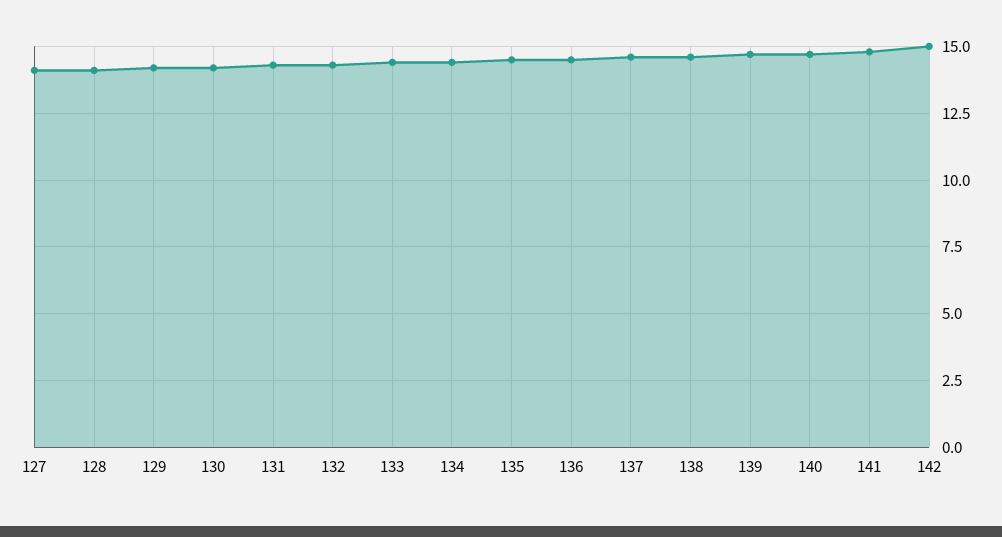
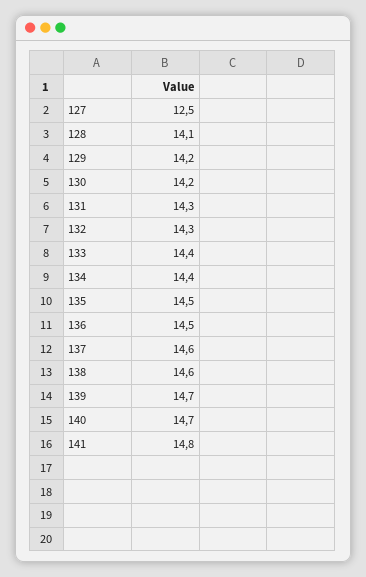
127: 14 -> 12.5
142: 15 -> none

